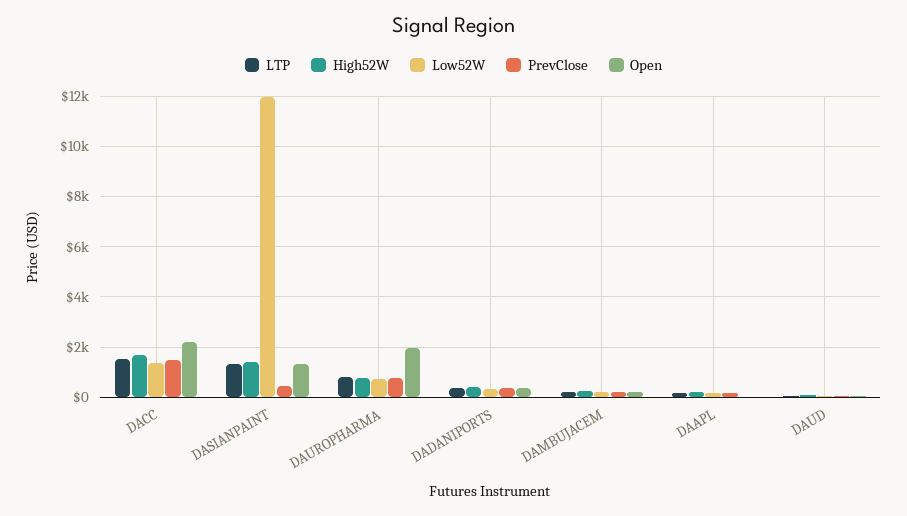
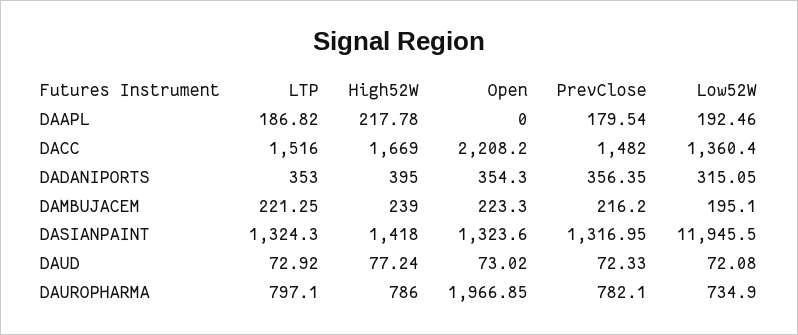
PrevClose, DASIANPAINT: 500 -> 1316.95

